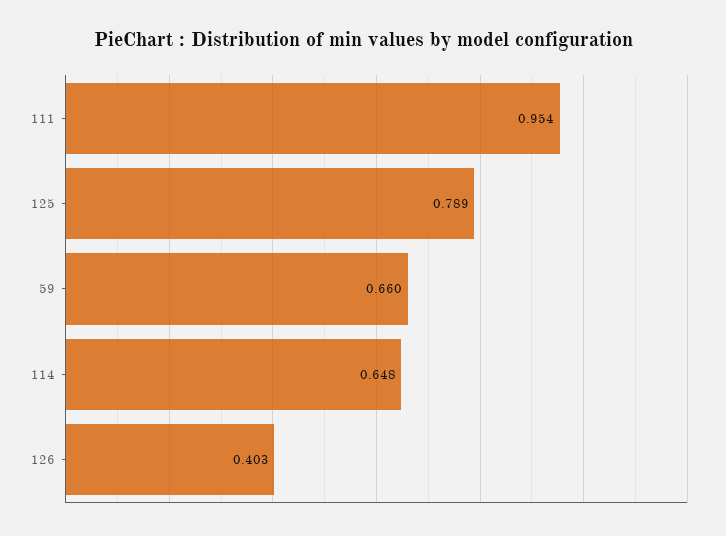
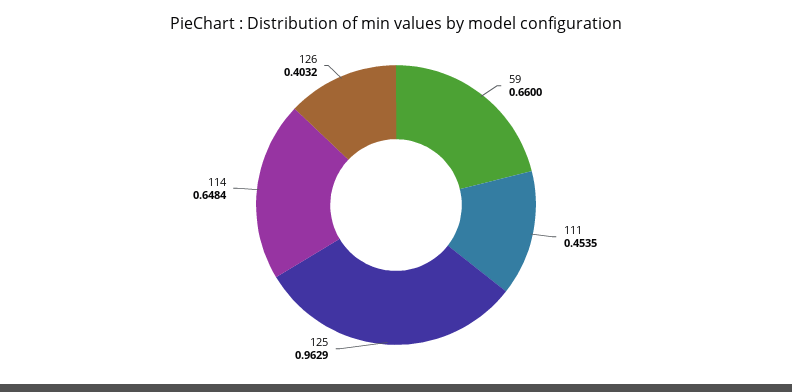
111: 0.954 -> 0.4535
125: 0.789 -> 0.9629

